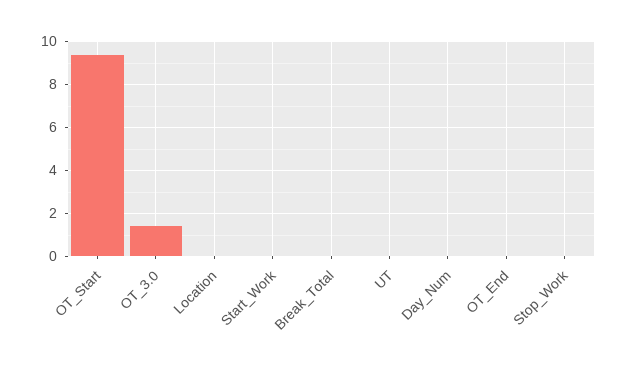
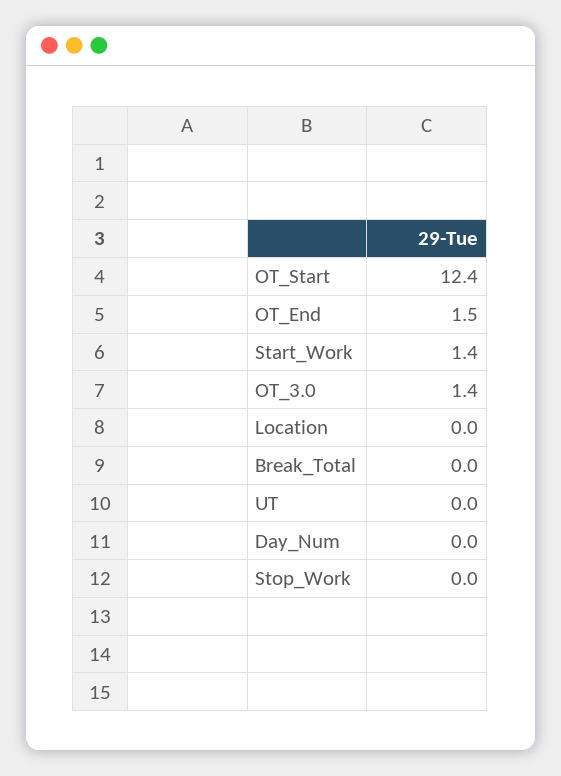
OT_Start: 9.5 -> 12.4
Start_Work: 0 -> 1.4
OT_End: 0 -> 1.5

